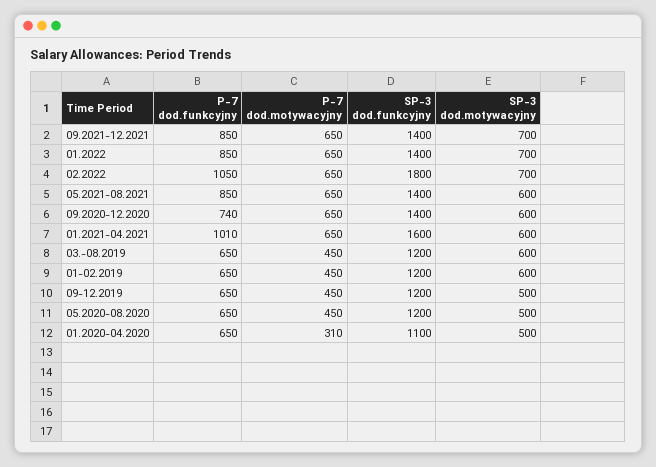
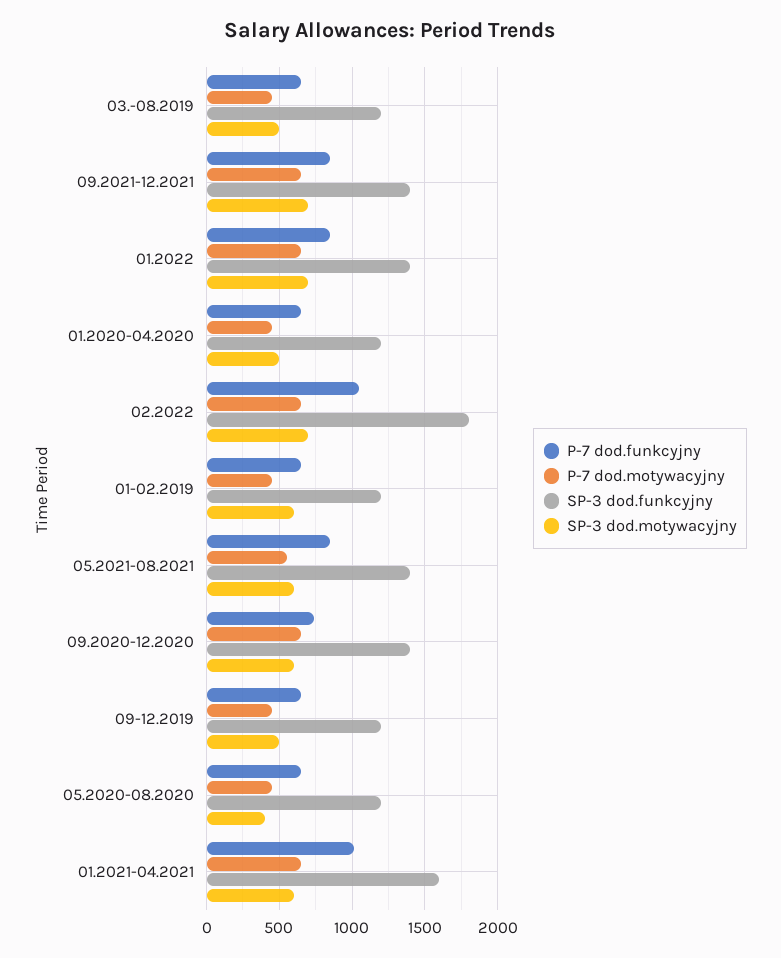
P-7 dod.motywacyjny, 05.2021-08.2021: 650 -> 550
SP-3 dod.motywacyjny, 03.-08.2019: 600 -> 500
SP-3 dod.motywacyjny, 05.2020-08.2020: 500 -> 400
P-7 dod.motywacyjny, 01.2020-04.2020: 310 -> 450
SP-3 dod.funkcyjny, 01.2020-04.2020: 1100 -> 1200

